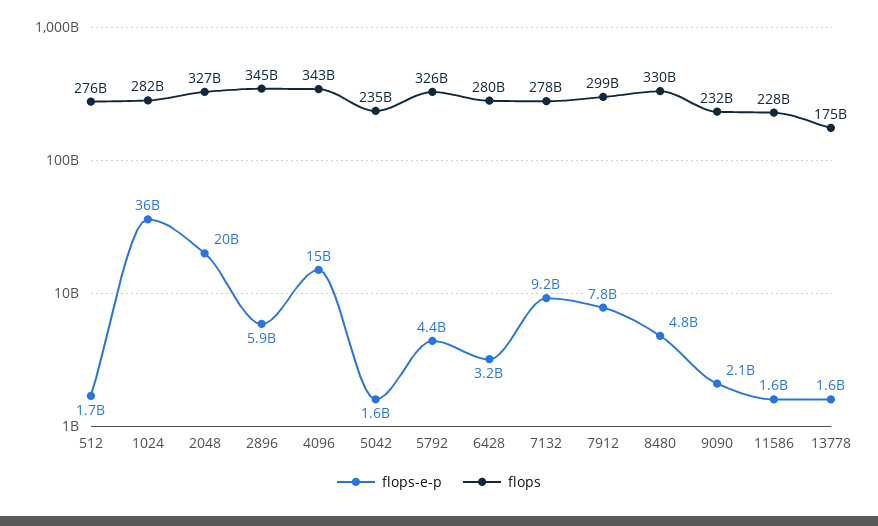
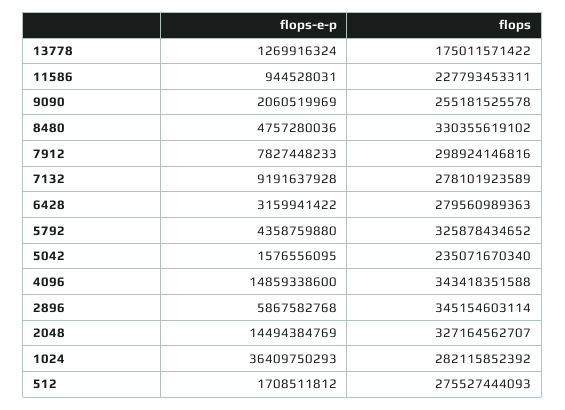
flops-e-p, 2048: 20000000000 -> 14494384769
flops, 9090: 232000000000 -> 255181525578
flops-e-p, 11586: 1600000000 -> 944528031
flops-e-p, 13778: 1600000000 -> 1269916324

